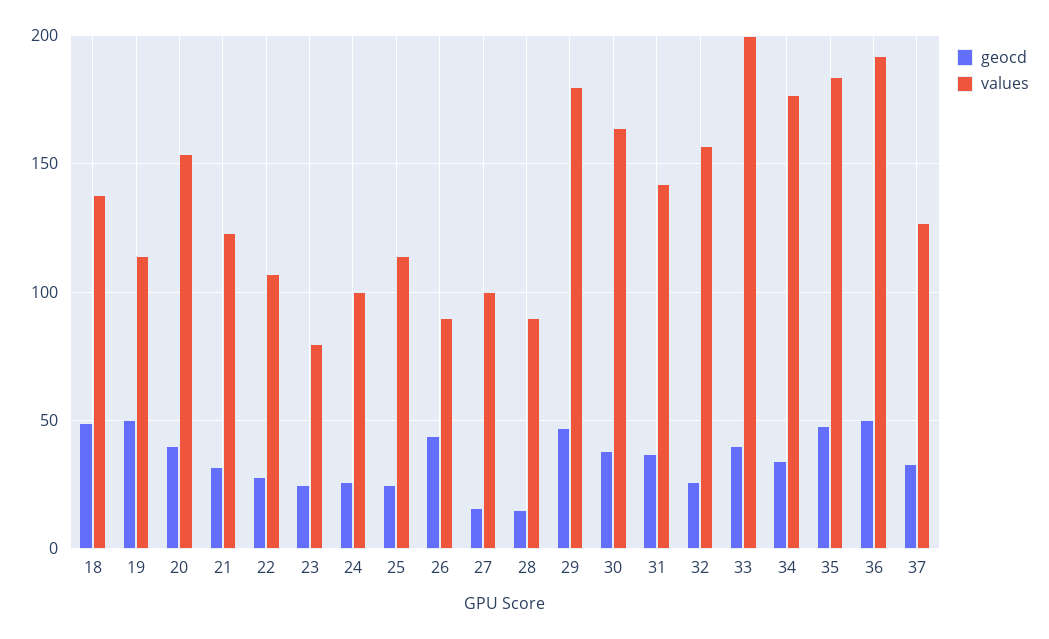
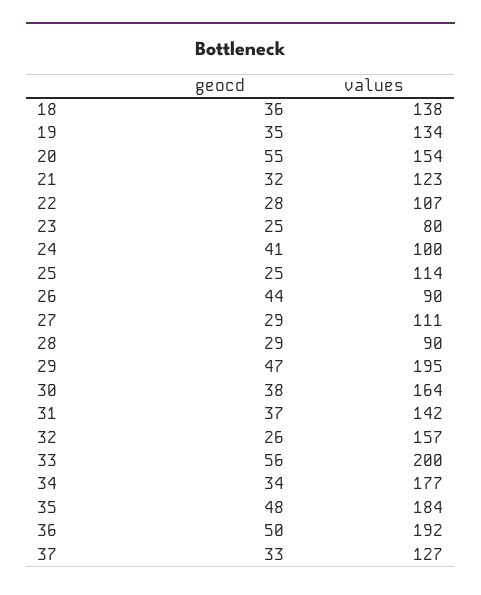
geocd, 18: 50 -> 36
geocd, 19: 50 -> 35
values, 19: 115 -> 134
geocd, 20: 40 -> 55
geocd, 24: 25 -> 41
geocd, 27: 15 -> 29
values, 27: 100 -> 111
geocd, 28: 15 -> 29
values, 29: 180 -> 195
geocd, 33: 40 -> 56

